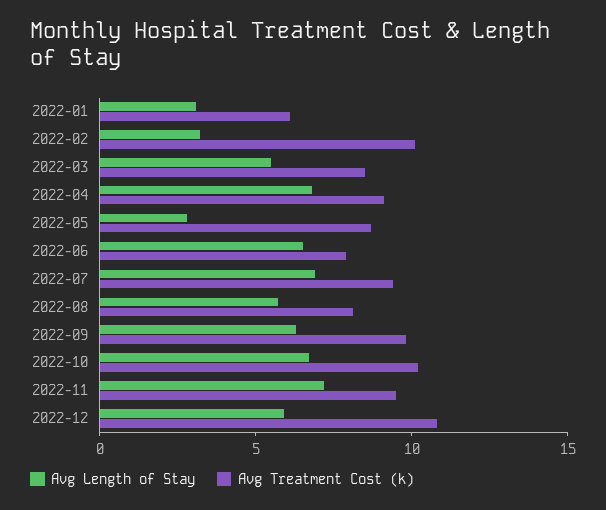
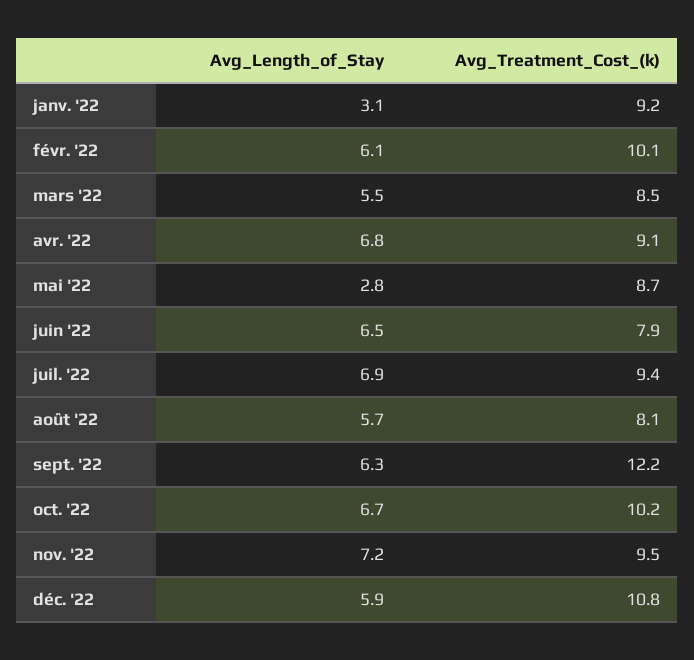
Avg Treatment Cost (k), 2022-01: 6 -> 9.2
Avg Length of Stay, 2022-02: 3 -> 6.1
Avg Treatment Cost (k), 2022-09: 10 -> 12.2

